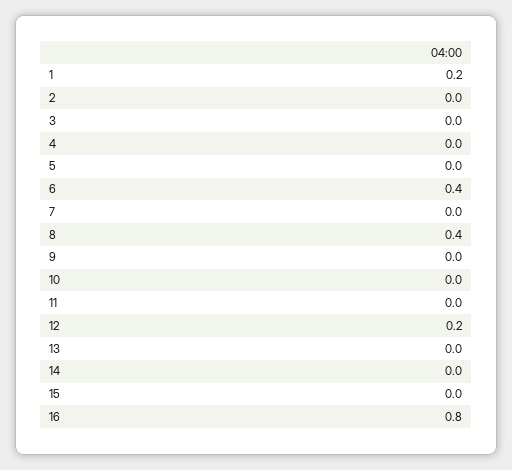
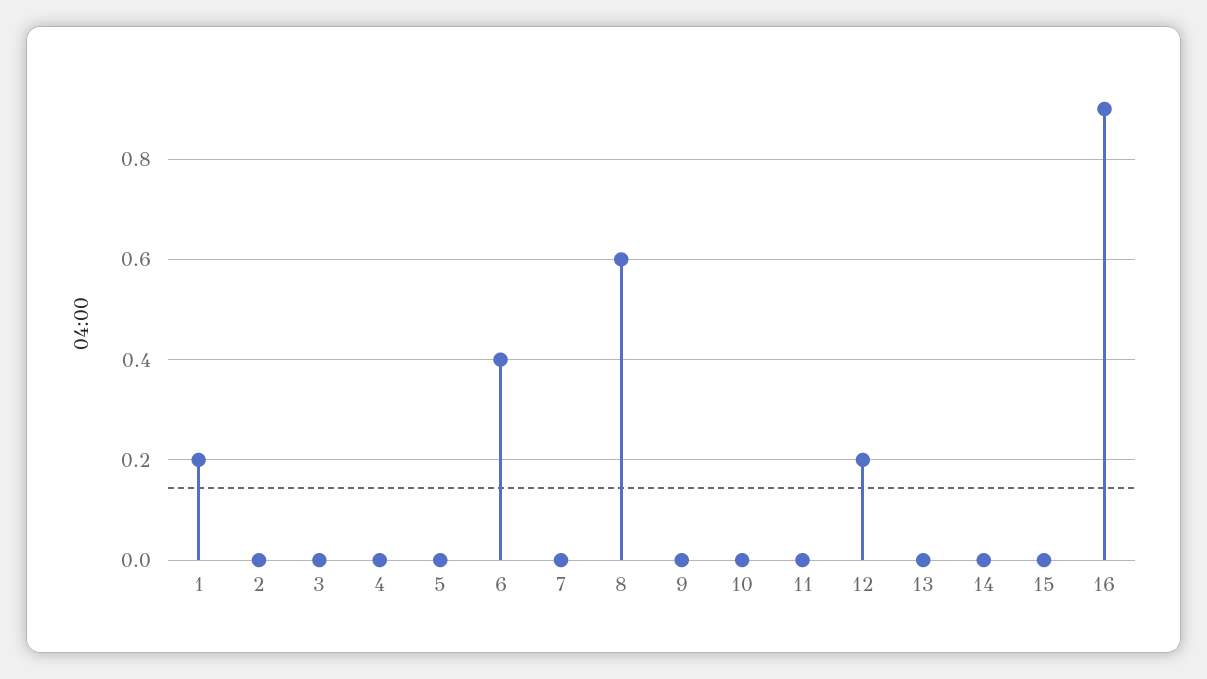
8: 0.4 -> 0.6
16: 0.8 -> 0.9

